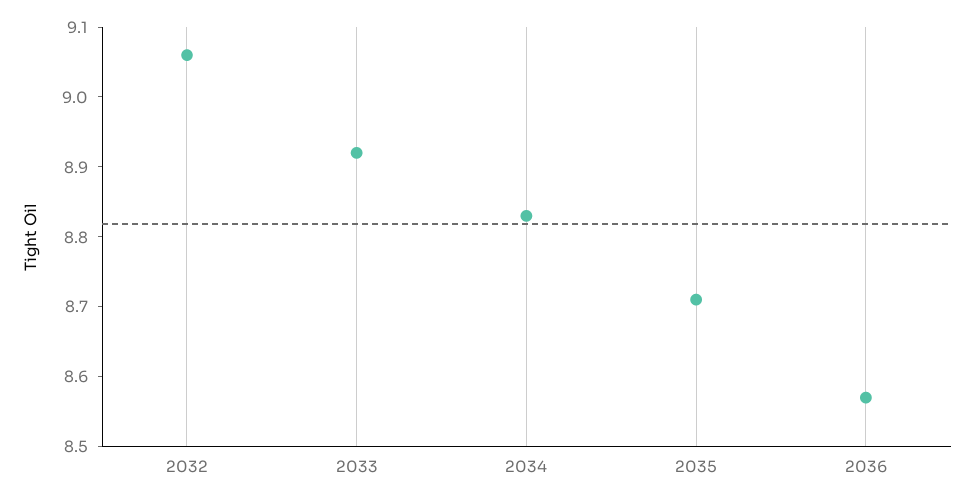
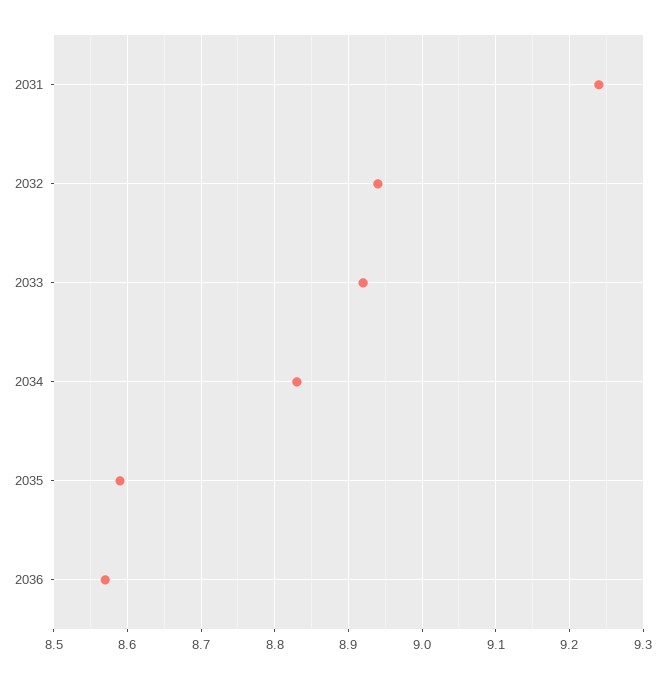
2032: 9.05 -> 8.94
2035: 8.7 -> 8.59
2031: none -> 9.24

